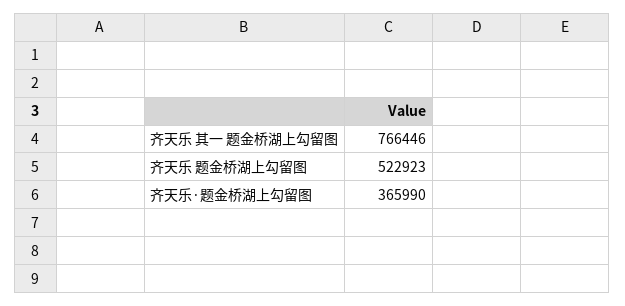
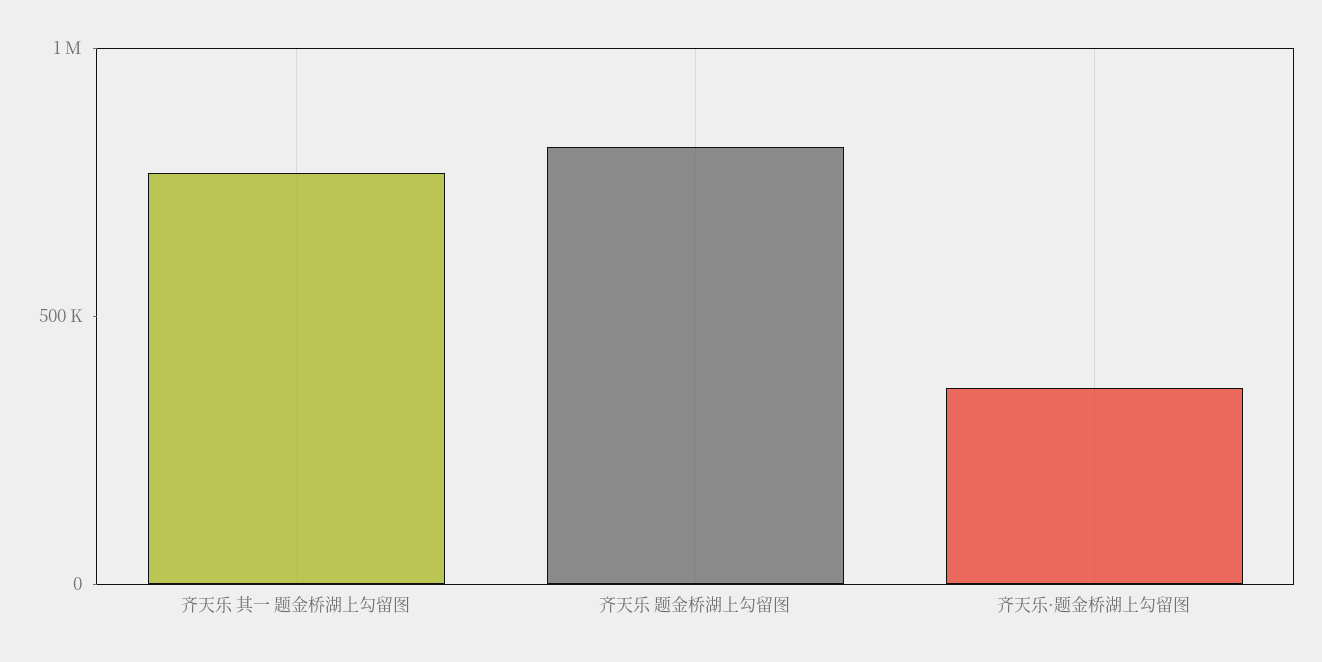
齐天乐 题金桥湖上勾留图: 522923 -> 800000

